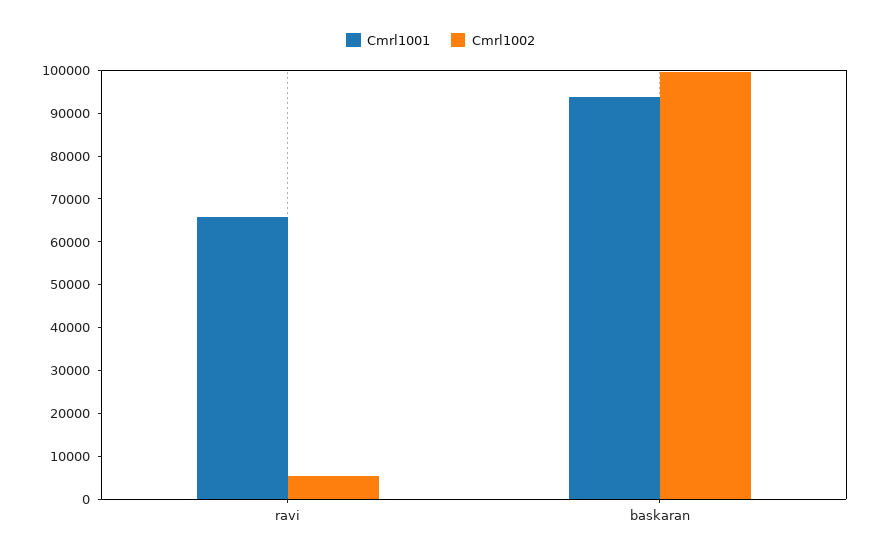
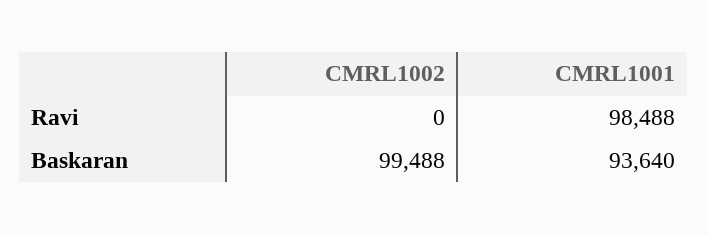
Cmrl1001, ravi: 66000 -> 98488
Cmrl1002, ravi: 6000 -> 0

